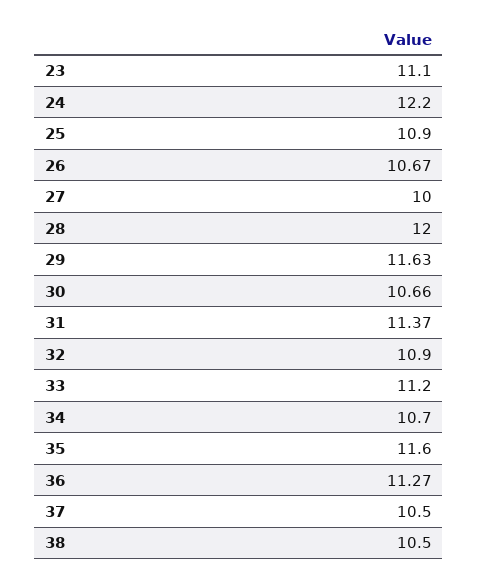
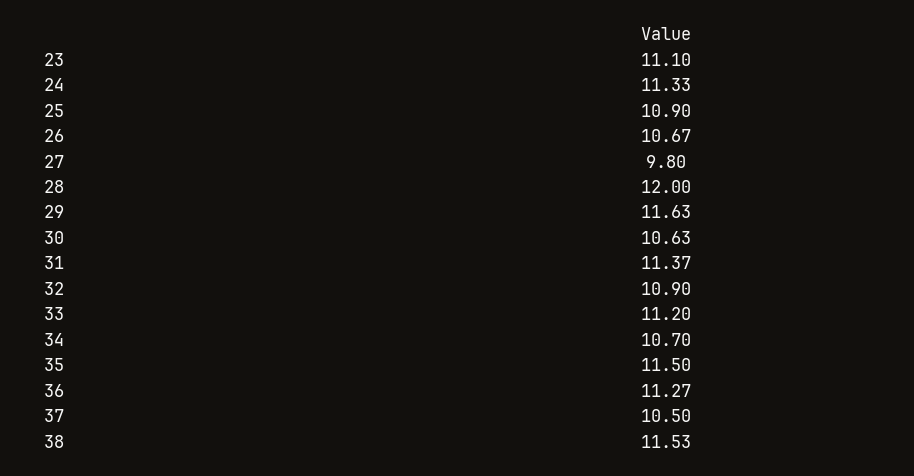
24: 12.2 -> 11.33
27: 10 -> 9.8
30: 10.66 -> 10.63
35: 11.6 -> 11.5
38: 10.5 -> 11.53

